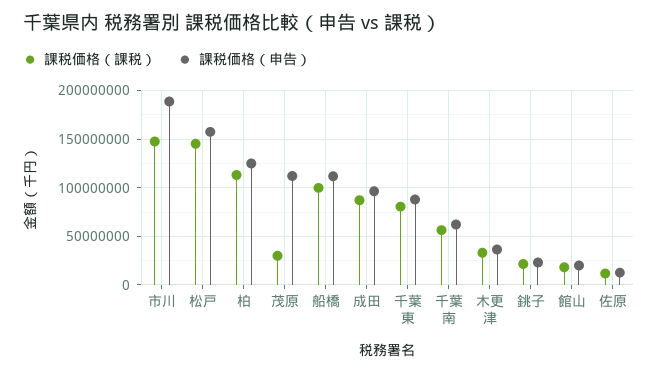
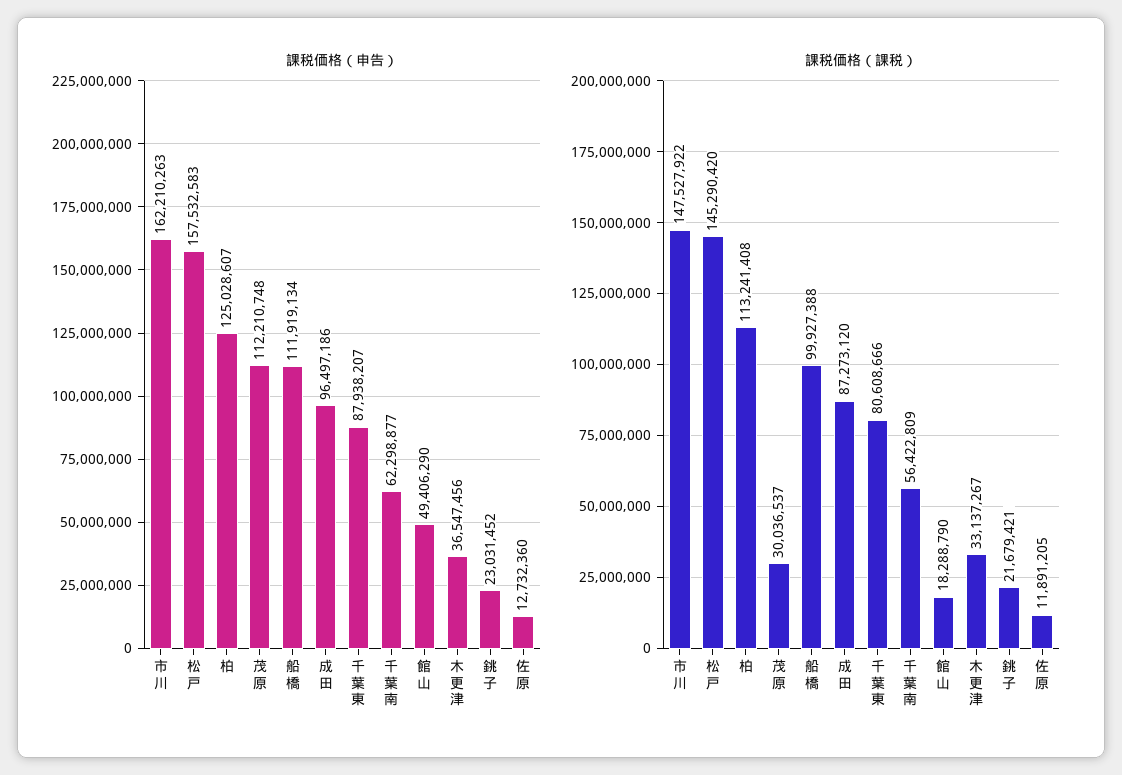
課税価格（申告）, 市川: 190000000 -> 162210263
課税価格（申告）, 館山: 20000000 -> 49406290

